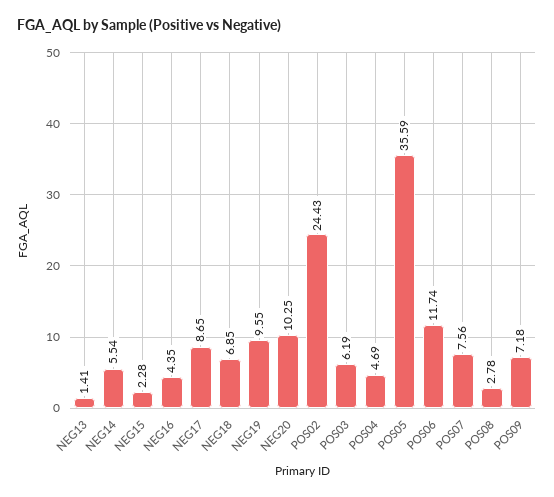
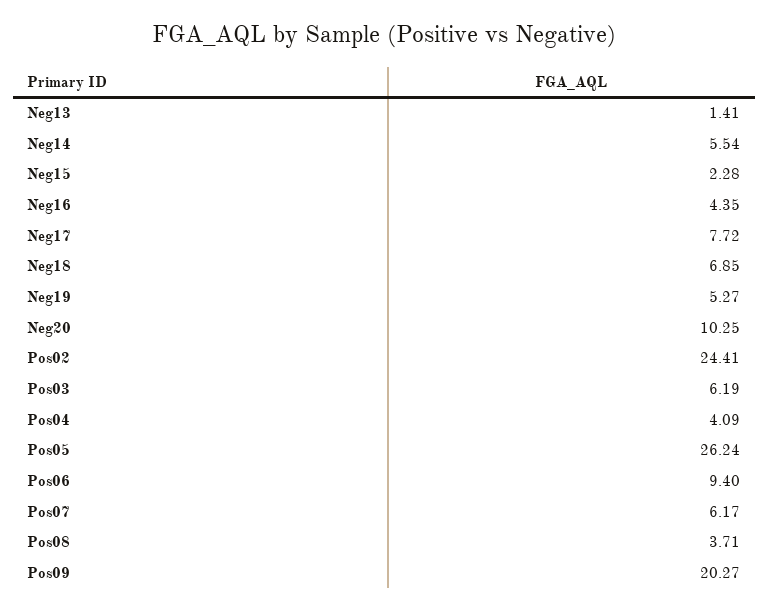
NEG17: 8.65 -> 7.72
NEG19: 9.55 -> 5.27
POS02: 24.43 -> 24.41
POS04: 4.69 -> 4.09
POS05: 35.59 -> 26.24
POS06: 11.74 -> 9.4
POS07: 7.56 -> 6.17
POS08: 2.78 -> 3.71
POS09: 7.18 -> 20.27

